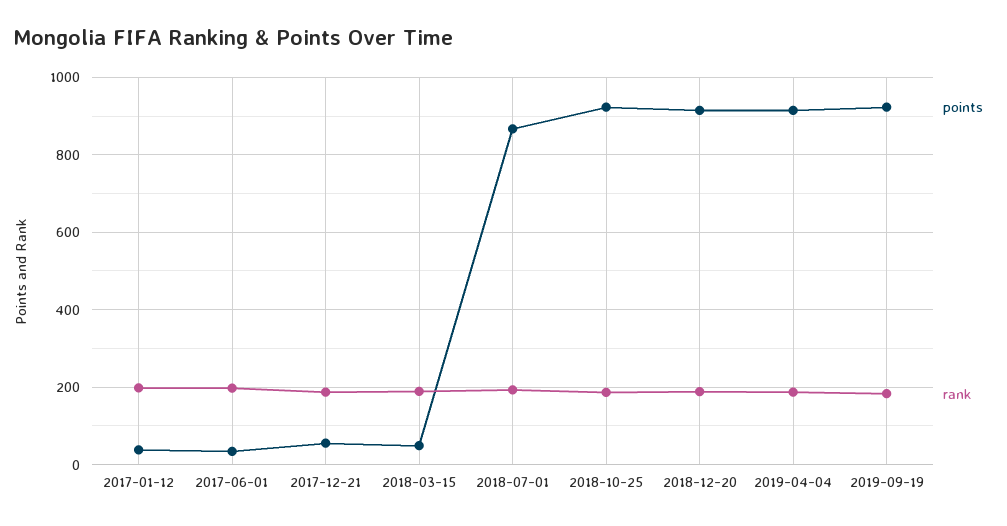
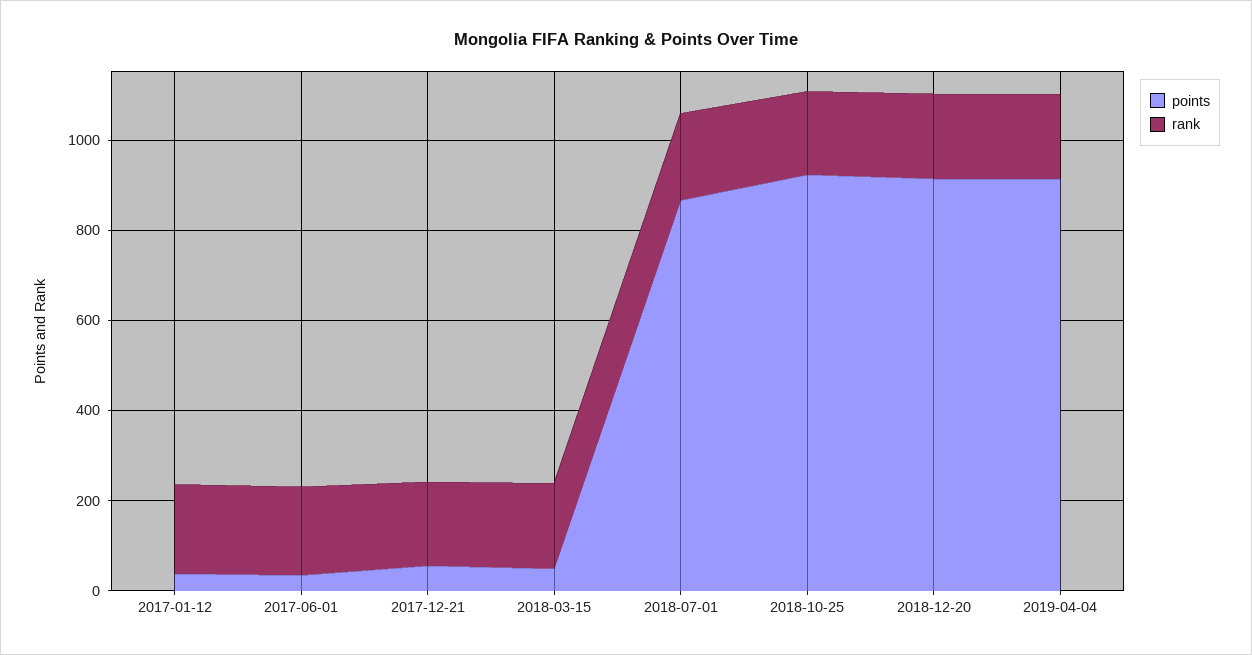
points, 2019-09-19: 920 -> none
rank, 2019-09-19: 180 -> none

